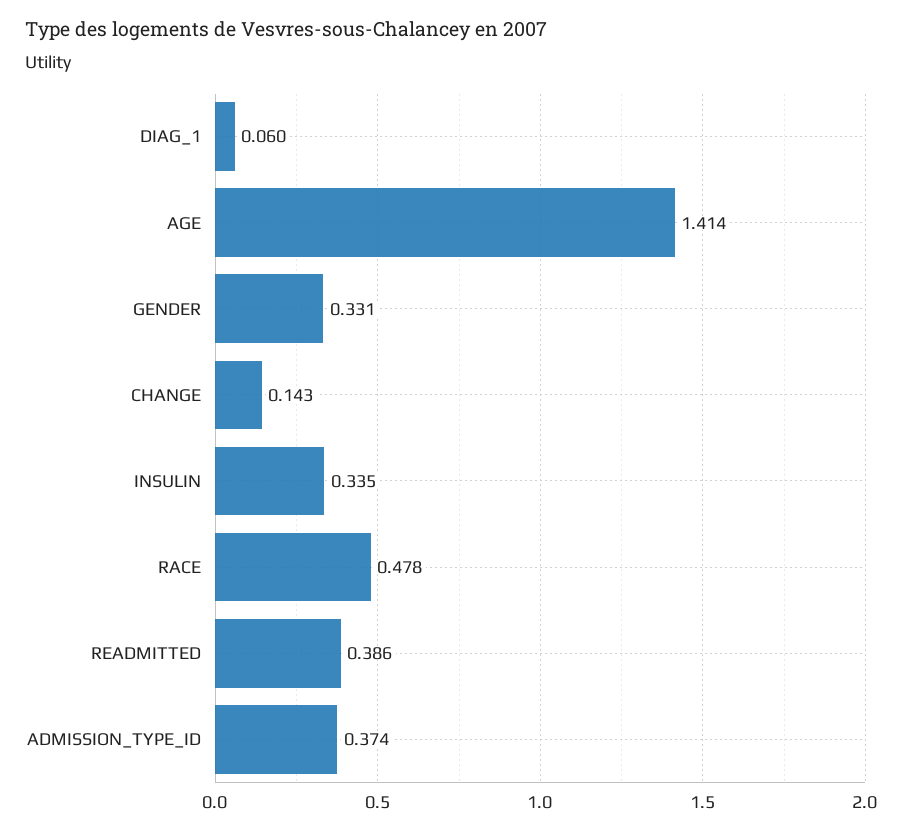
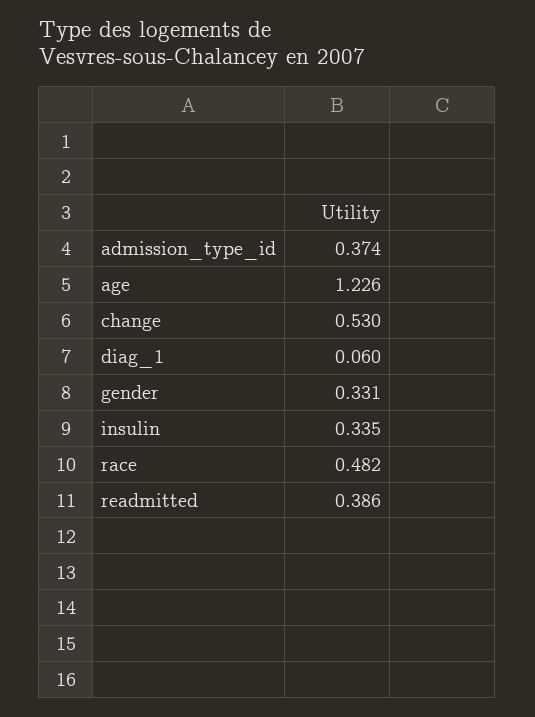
AGE: 1.414 -> 1.226
CHANGE: 0.143 -> 0.53
RACE: 0.478 -> 0.482

